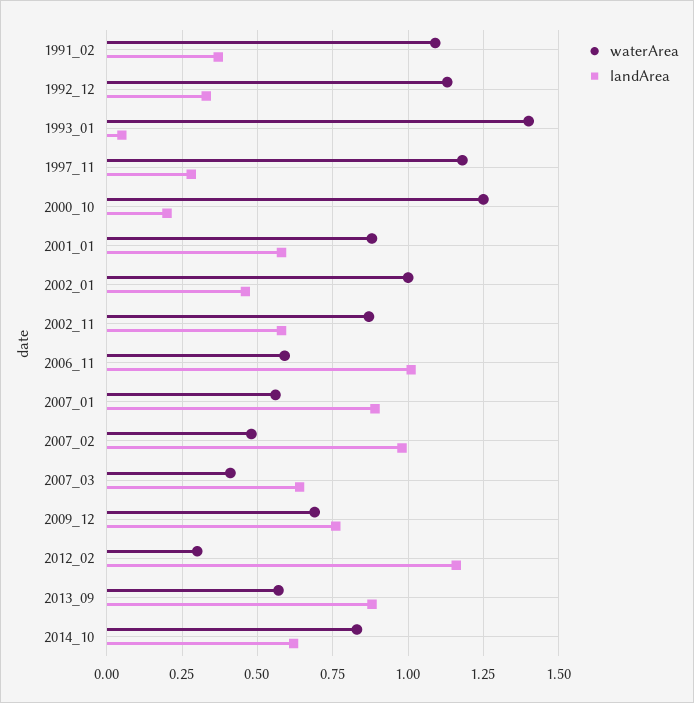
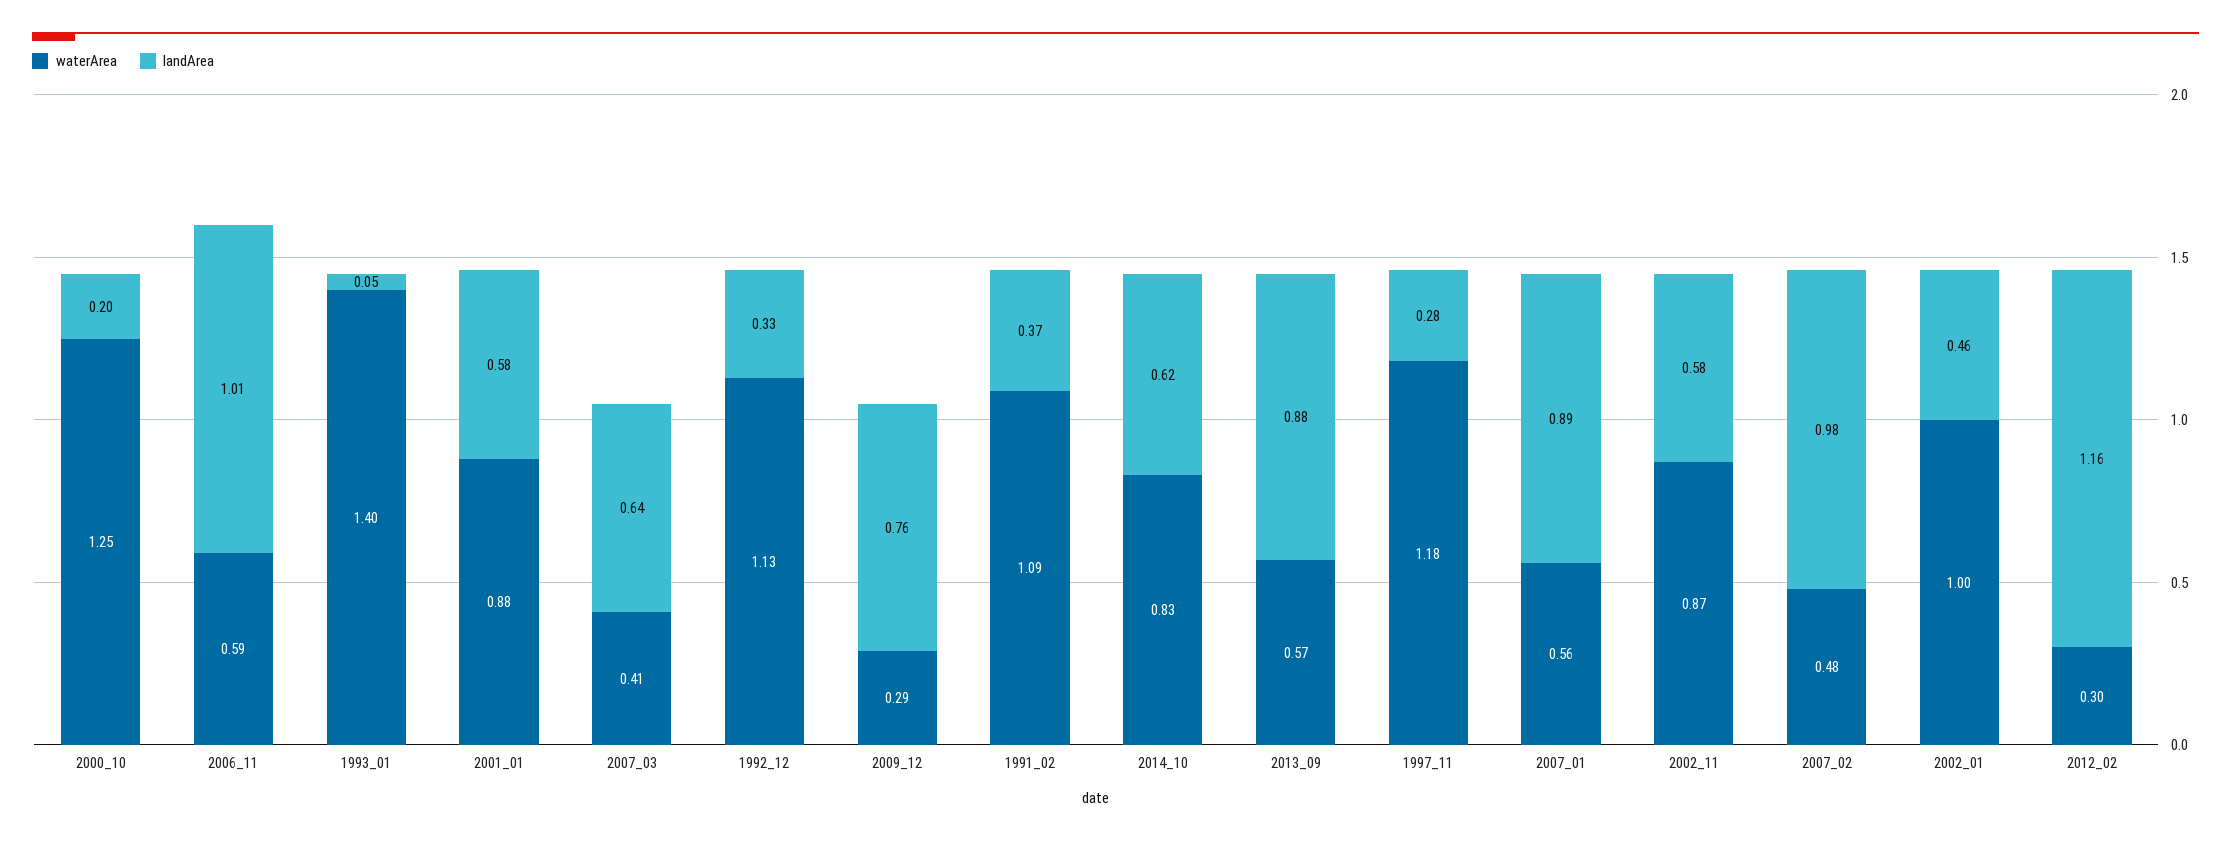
waterArea, 2009_12: 0.7 -> 0.29

